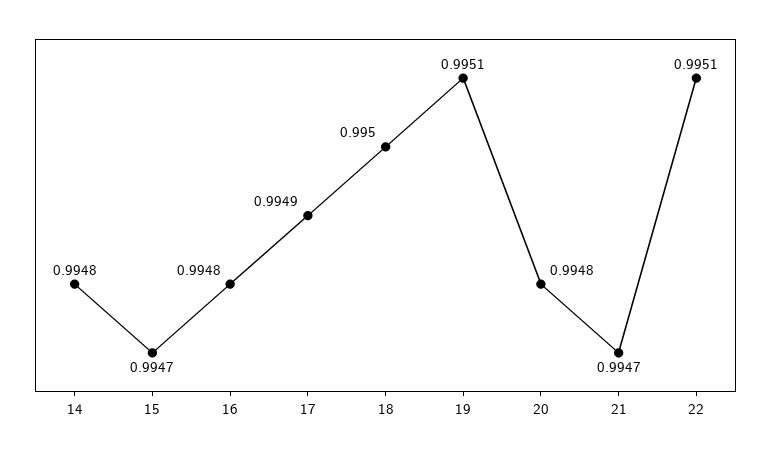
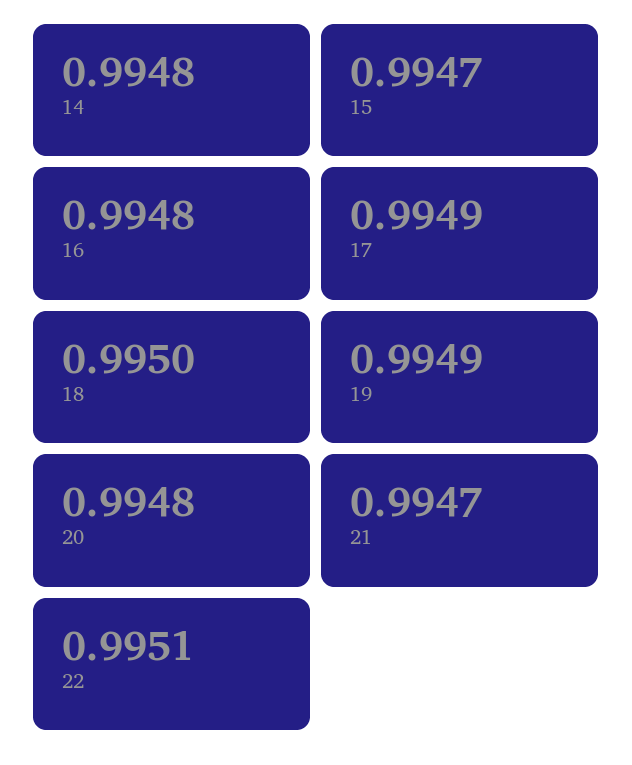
19: 0.9951 -> 0.9949

